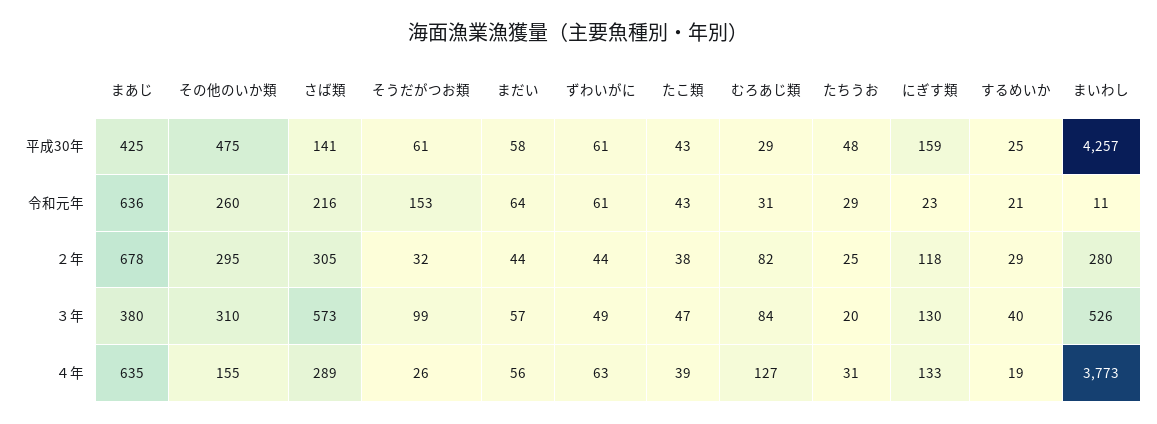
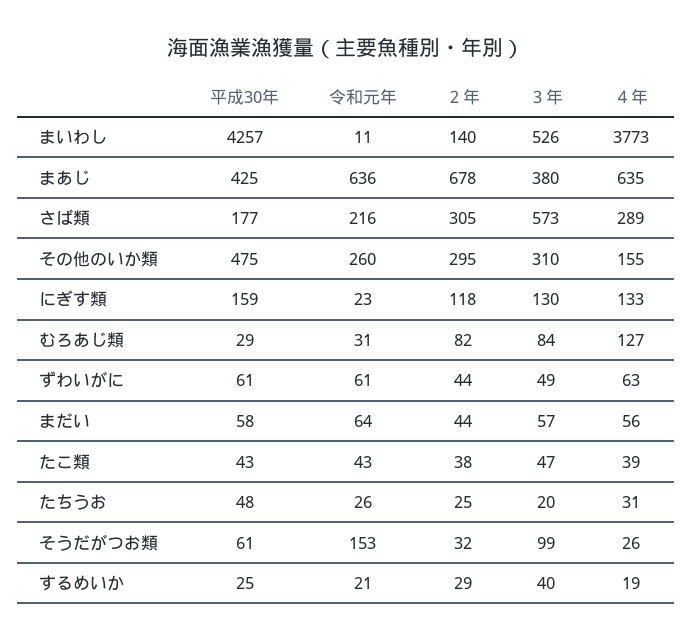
さば類, 平成30年: 141 -> 177
たちうお, 令和元年: 29 -> 26
まいわし, ２年: 280 -> 140

